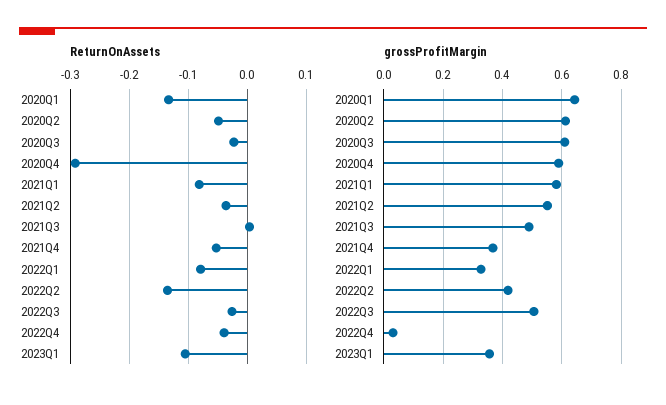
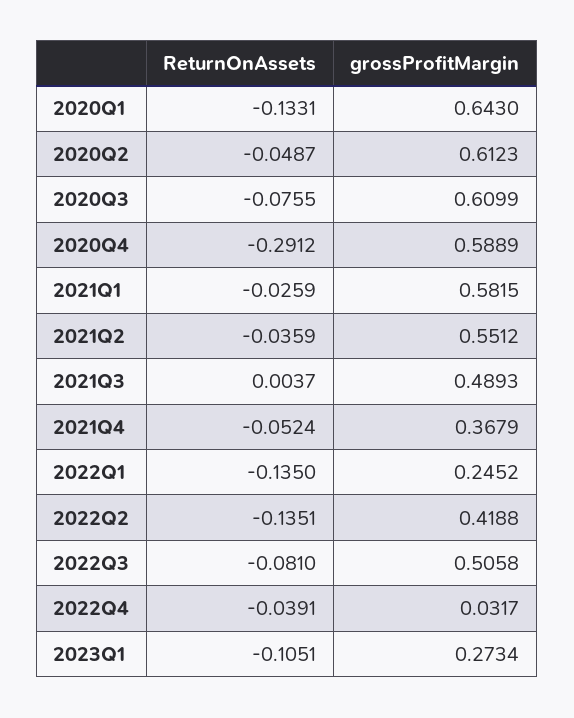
ReturnOnAssets, 2020Q3: -0.02 -> -0.0755
ReturnOnAssets, 2021Q1: -0.08 -> -0.0259
ReturnOnAssets, 2022Q1: -0.08 -> -0.135
ReturnOnAssets, 2022Q3: -0.02 -> -0.081
grossProfitMargin, 2022Q1: 0.325 -> 0.2452
grossProfitMargin, 2023Q1: 0.35 -> 0.2734

